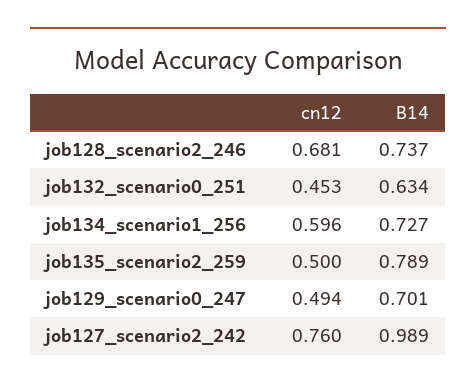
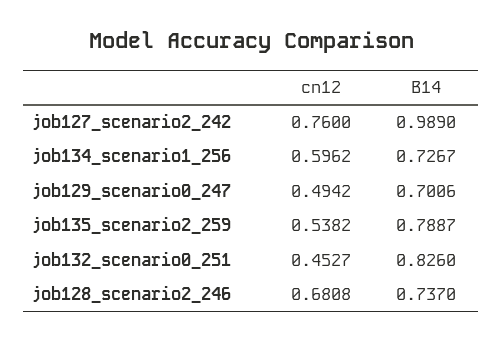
B14, job132_scenario0_251: 0.634 -> 0.826
cn12, job135_scenario2_259: 0.5 -> 0.5382

